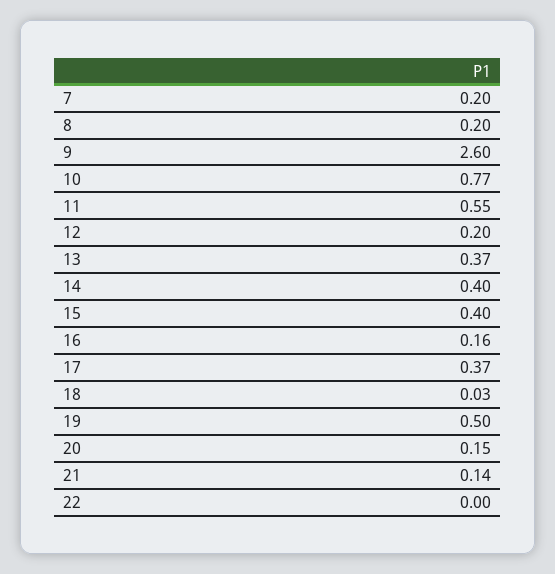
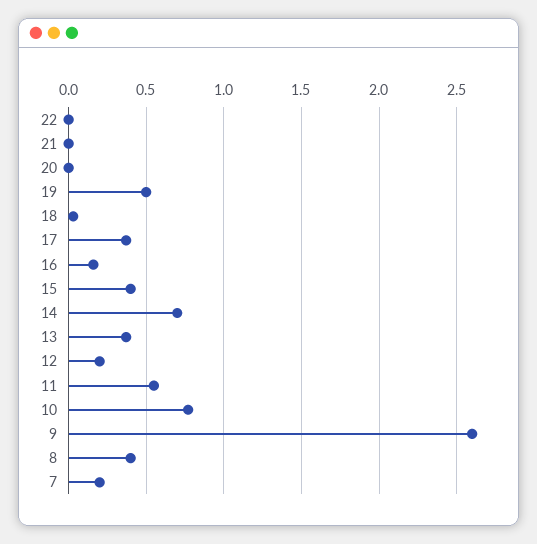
8: 0.2 -> 0.4
14: 0.4 -> 0.7
20: 0.15 -> 0
21: 0.14 -> 0

